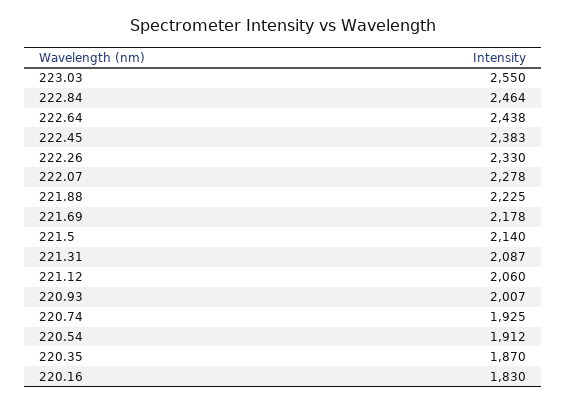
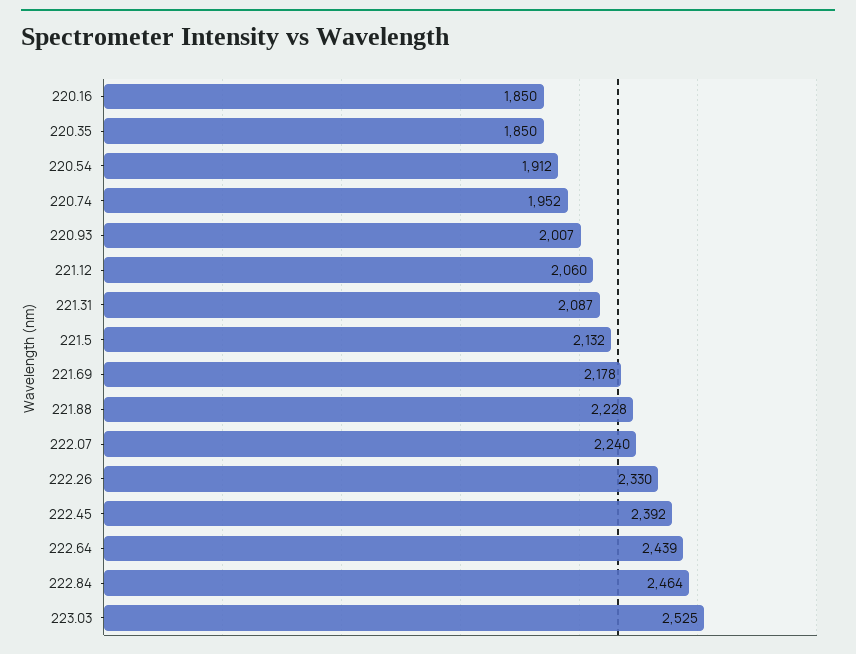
223.03: 2550 -> 2525
222.64: 2438 -> 2439
222.45: 2383 -> 2392
222.07: 2278 -> 2240
221.88: 2225 -> 2228
221.5: 2140 -> 2132
220.74: 1925 -> 1952
220.35: 1870 -> 1850
220.16: 1830 -> 1850

